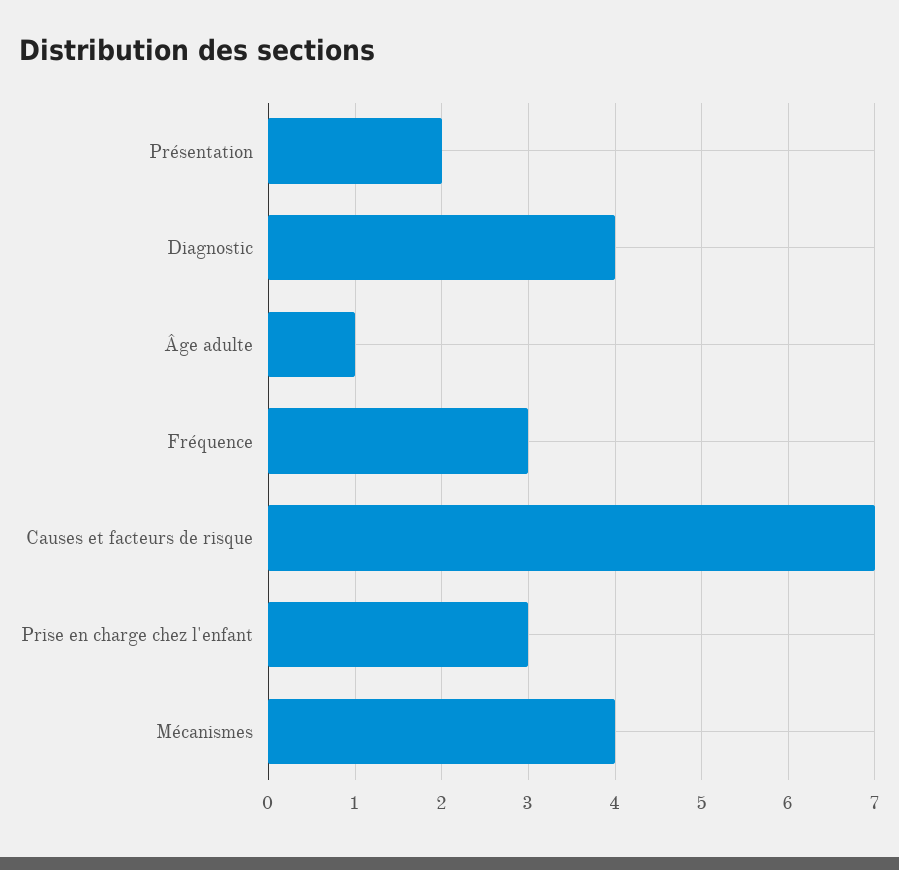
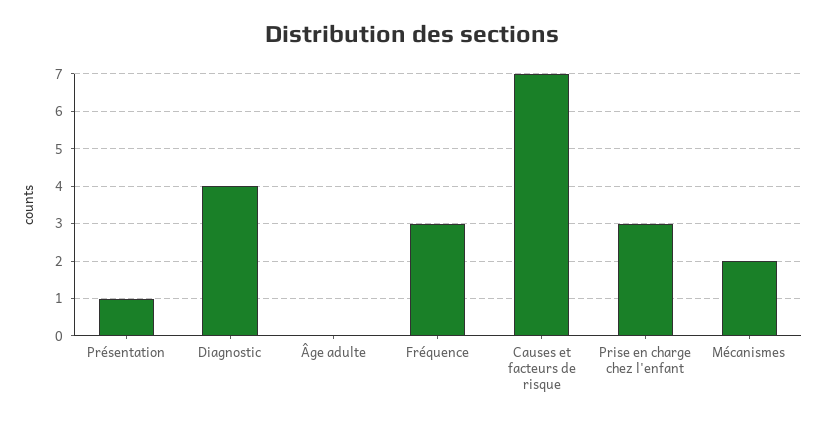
Présentation: 2 -> 1
Âge adulte: 1 -> 0
Mécanismes: 4 -> 2

